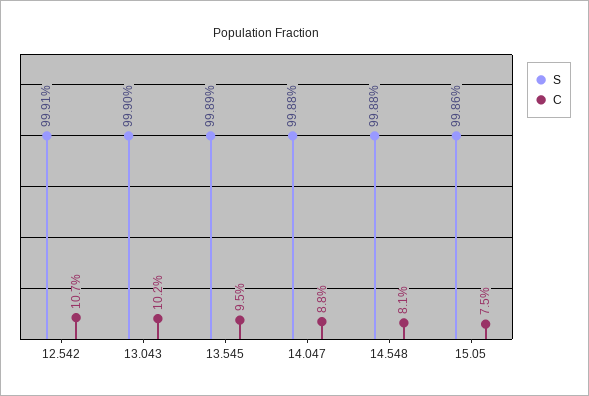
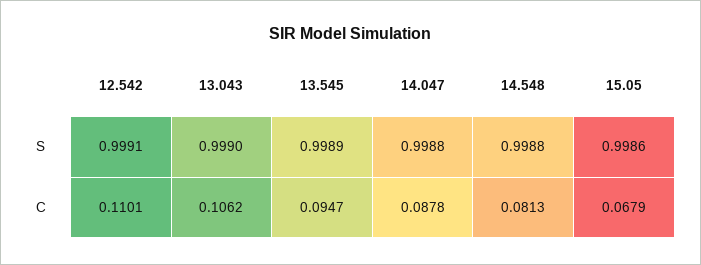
C, 12.542: 0.107 -> 0.1101
C, 13.043: 0.102 -> 0.1062
C, 15.05: 0.075 -> 0.0679

